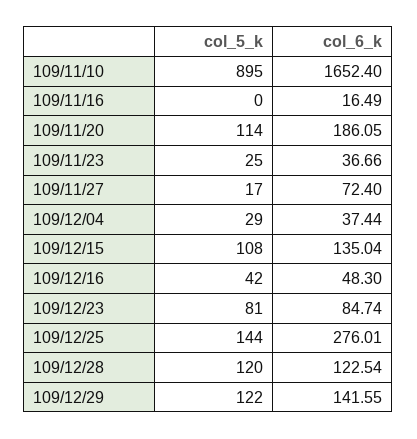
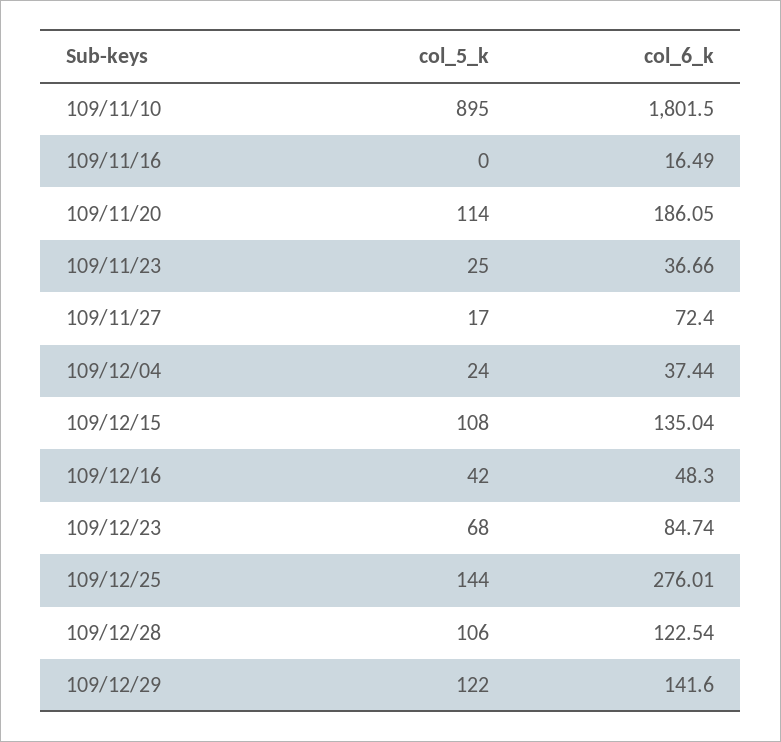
col_6_k, 109/11/10: 1652.4 -> 1801.5
col_5_k, 109/12/04: 29 -> 24
col_5_k, 109/12/23: 81 -> 68
col_5_k, 109/12/28: 120 -> 106
col_6_k, 109/12/29: 141.55 -> 141.6

